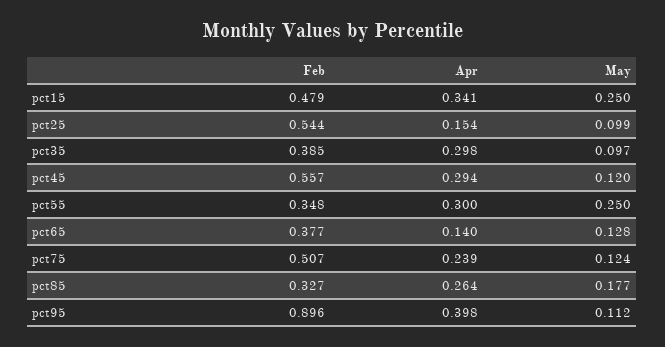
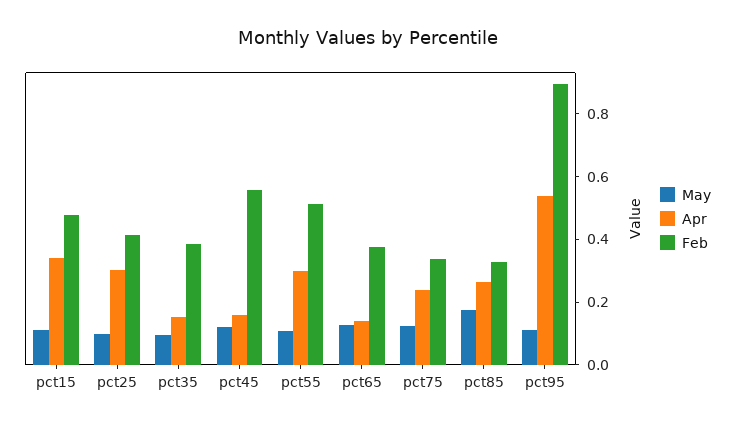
May, pct15: 0.25 -> 0.1
Feb, pct25: 0.544 -> 0.4
Apr, pct25: 0.154 -> 0.3
Apr, pct35: 0.298 -> 0.15
Apr, pct45: 0.294 -> 0.15
Feb, pct55: 0.348 -> 0.5
May, pct55: 0.25 -> 0.1
Feb, pct75: 0.507 -> 0.35
Apr, pct95: 0.398 -> 0.55

